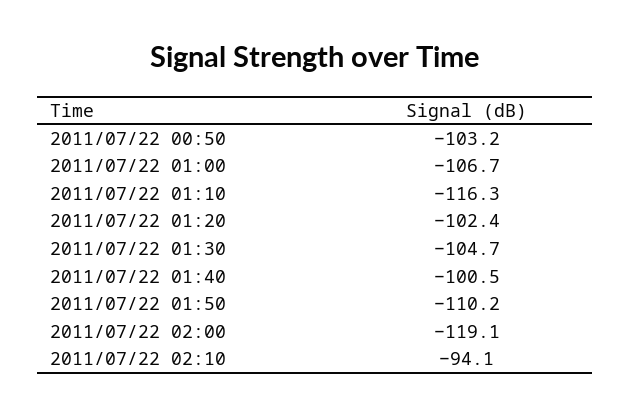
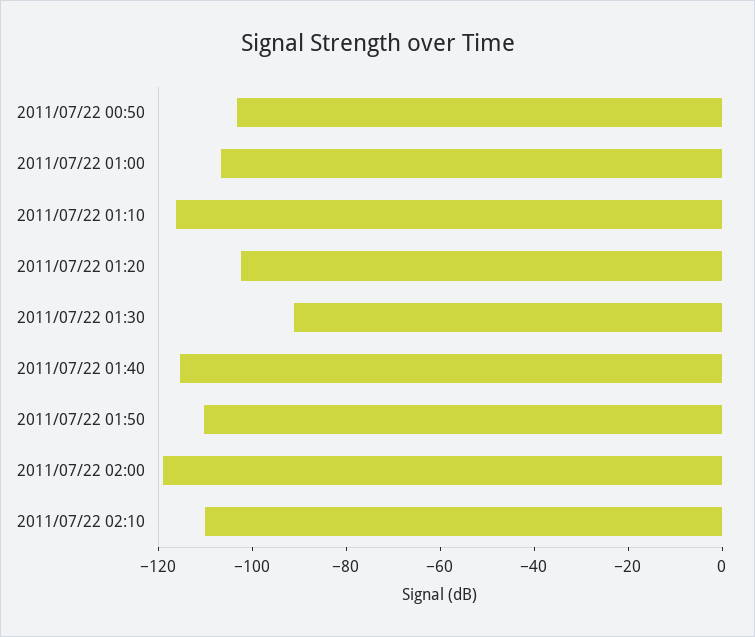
2011/07/22 01:30: -104.7 -> -90
2011/07/22 01:40: -100.5 -> -115
2011/07/22 02:10: -94.1 -> -110

